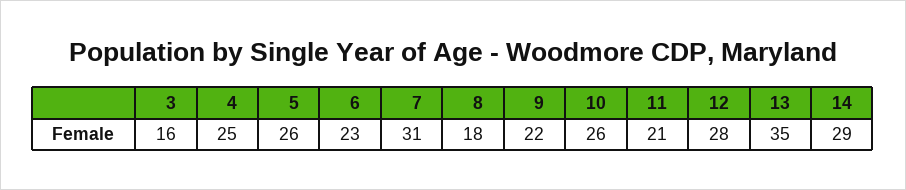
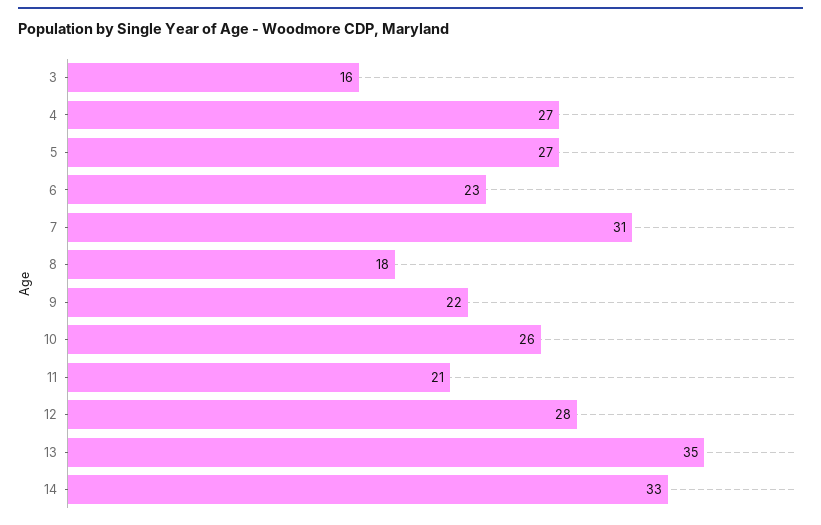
4: 25 -> 27
5: 26 -> 27
14: 29 -> 33

